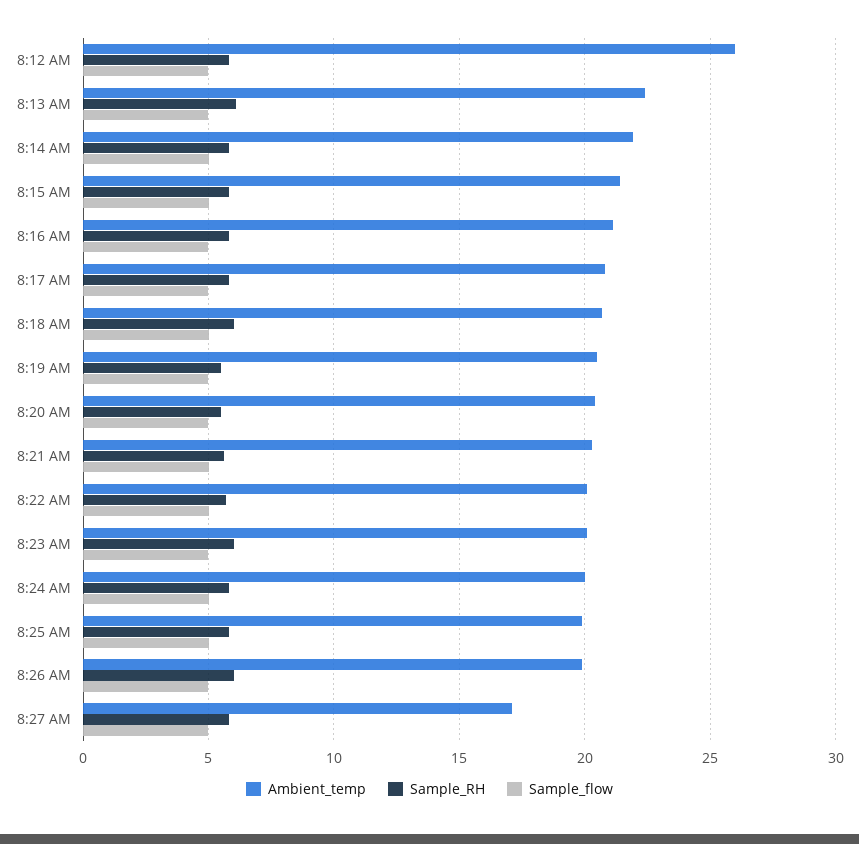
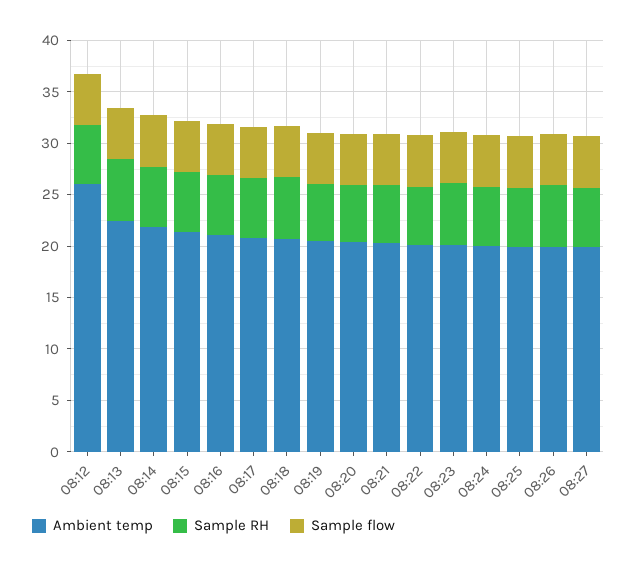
Ambient_temp, 8:27 AM: 17 -> 20

